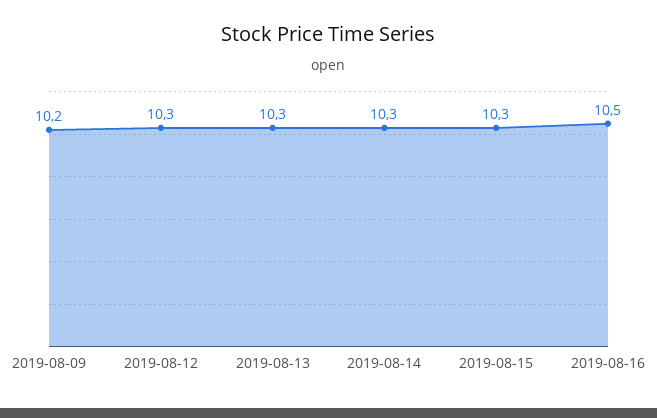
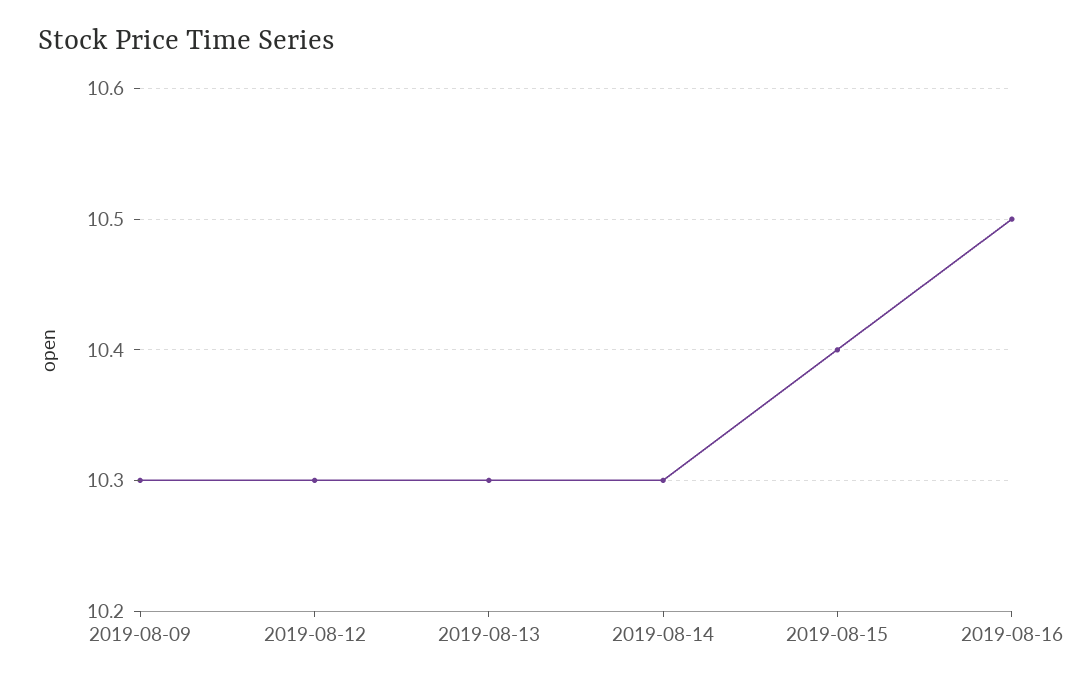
2019-08-09: 10.2 -> 10.3
2019-08-15: 10.3 -> 10.4

